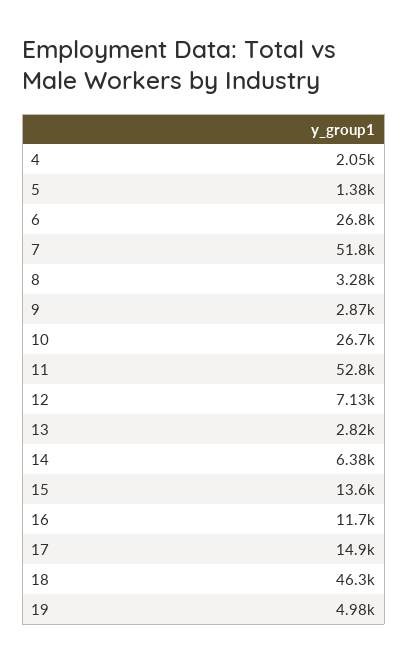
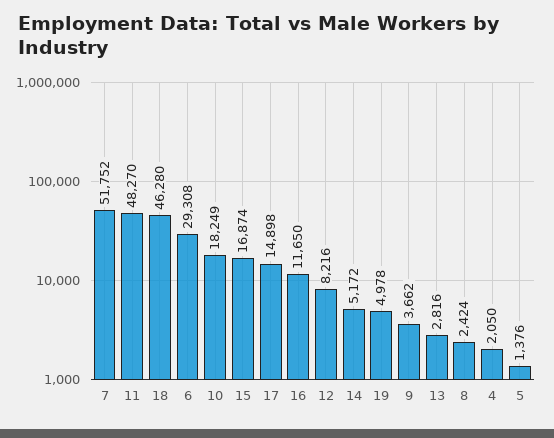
6: 26800 -> 29308
8: 3280 -> 2424
9: 2870 -> 3662
10: 26700 -> 18249
11: 52800 -> 48270
12: 7130 -> 8216
14: 6380 -> 5172
15: 13600 -> 16874

